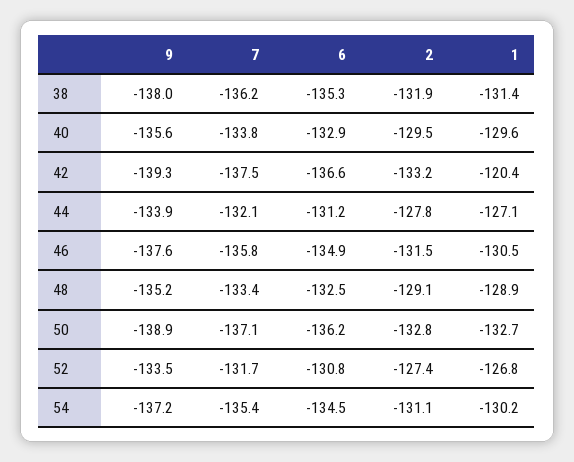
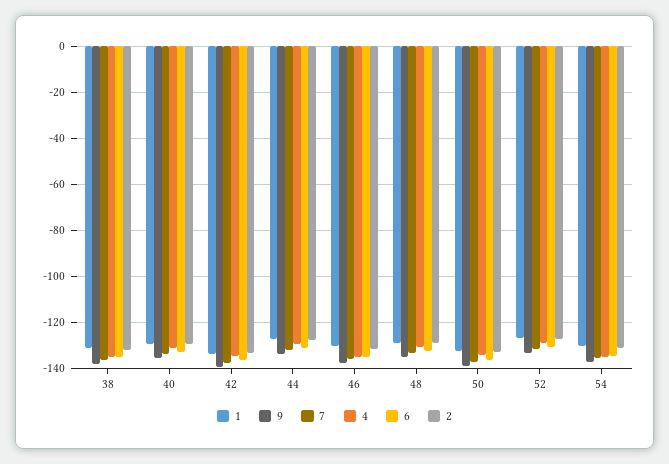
1, 42: -120.4 -> -135
4, 38: none -> -135
4, 40: none -> -130
4, 42: none -> -135
4, 44: none -> -130
4, 46: none -> -135
4, 48: none -> -130
4, 50: none -> -135
4, 52: none -> -130
4, 54: none -> -135

